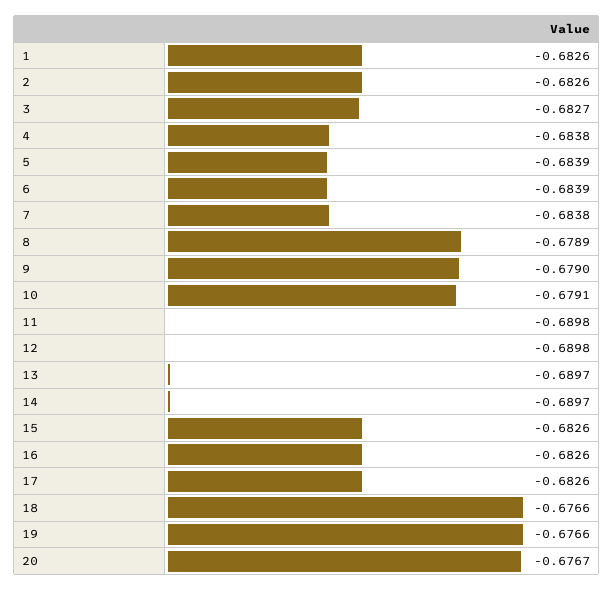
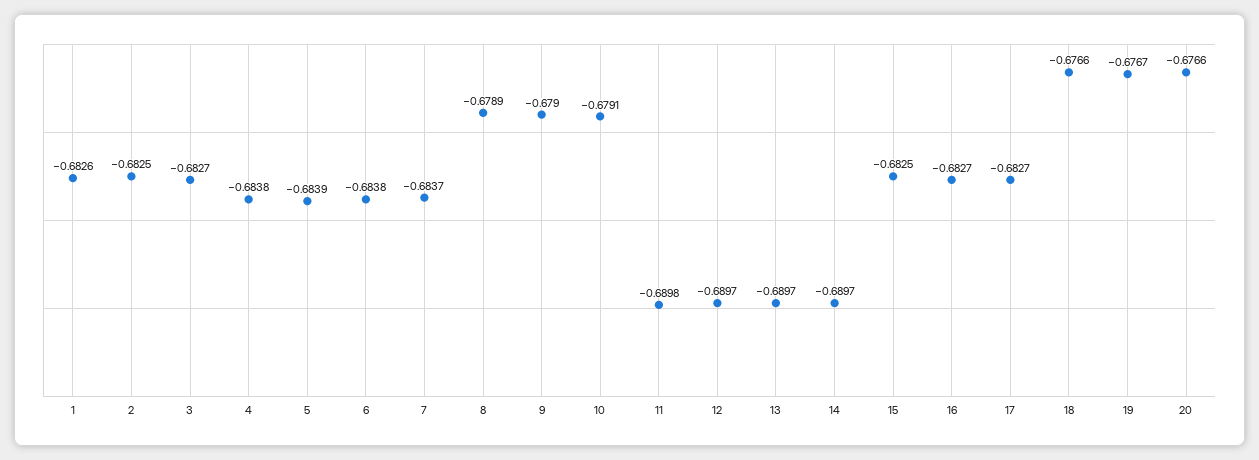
2: -0.6826 -> -0.6825
6: -0.6839 -> -0.6838
7: -0.6838 -> -0.6837
12: -0.6898 -> -0.6897
15: -0.6826 -> -0.6825
16: -0.6826 -> -0.6827
17: -0.6826 -> -0.6827
19: -0.6766 -> -0.6767
20: -0.6767 -> -0.6766

